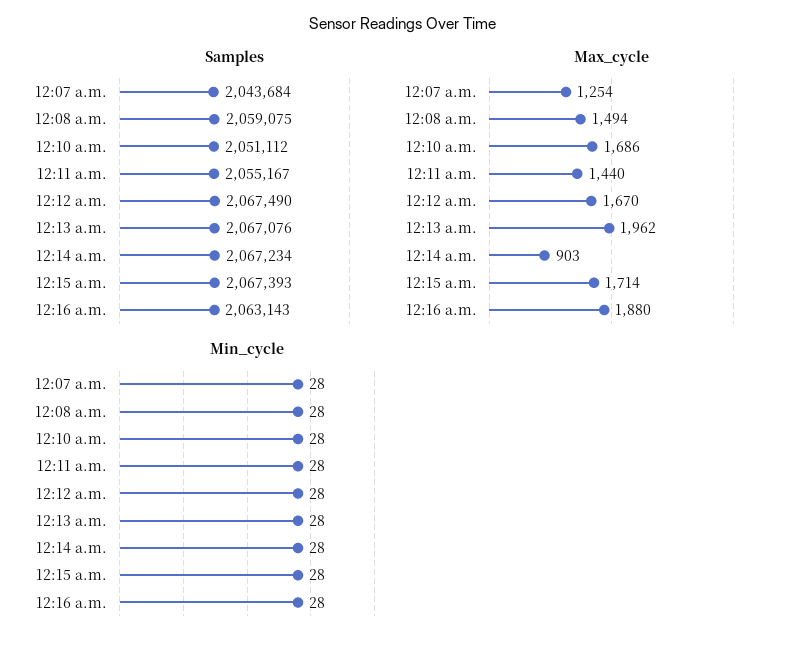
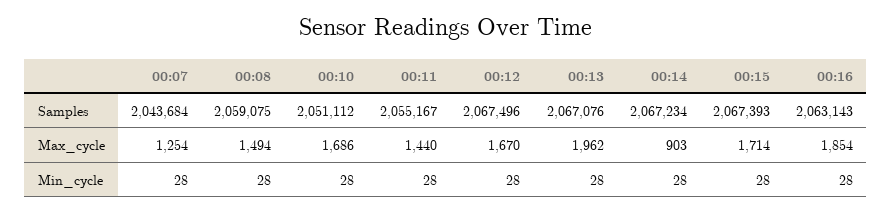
Samples, 12:12 a.m.: 2067490 -> 2067496
Max_cycle, 12:16 a.m.: 1880 -> 1854

